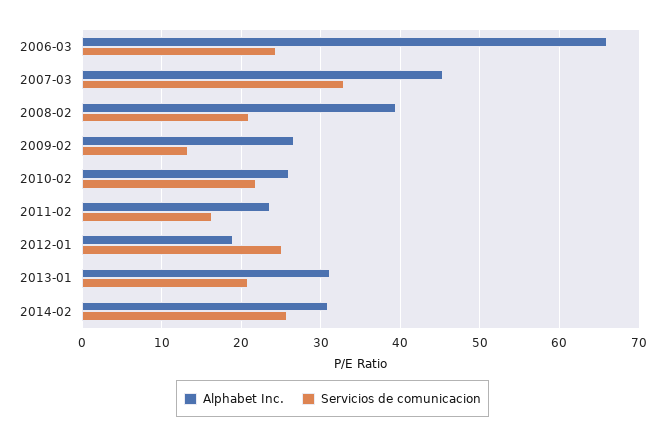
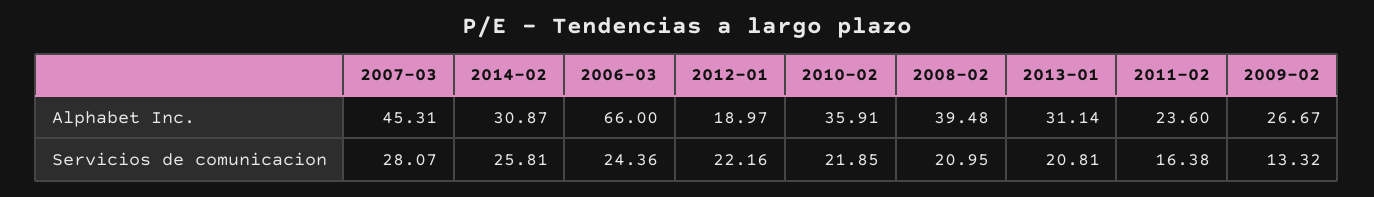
Servicios de comunicacion, 2007-03: 33 -> 28.07
Alphabet Inc., 2010-02: 26 -> 35.91
Servicios de comunicacion, 2012-01: 25 -> 22.16

